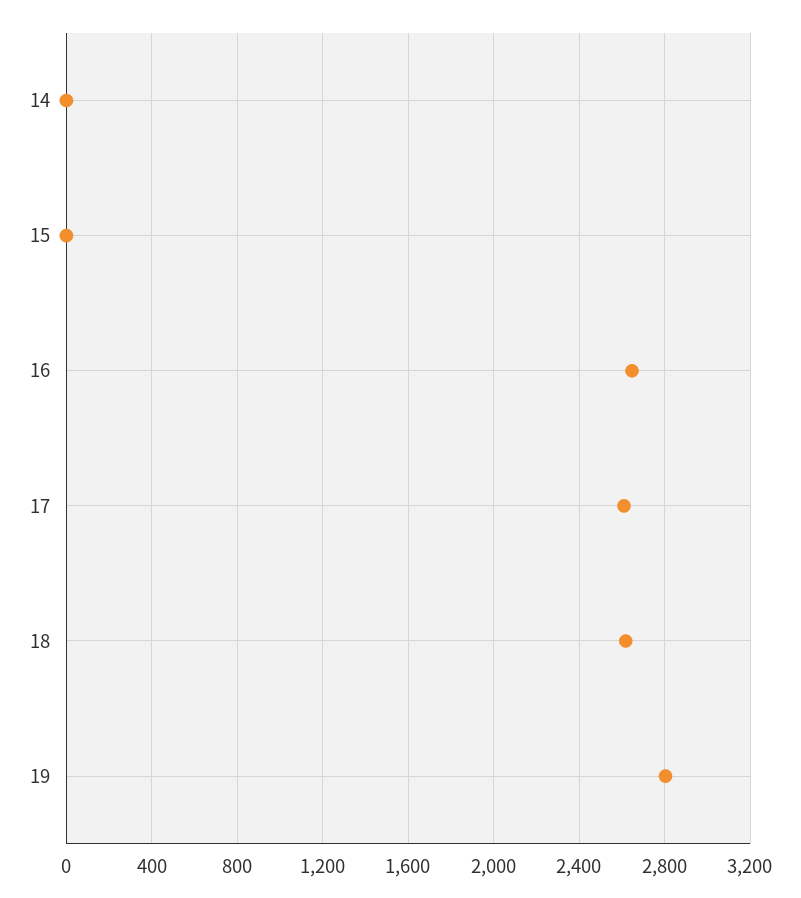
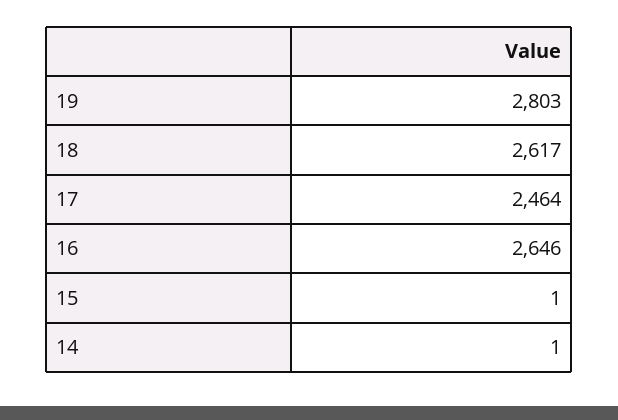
17: 2600 -> 2464

